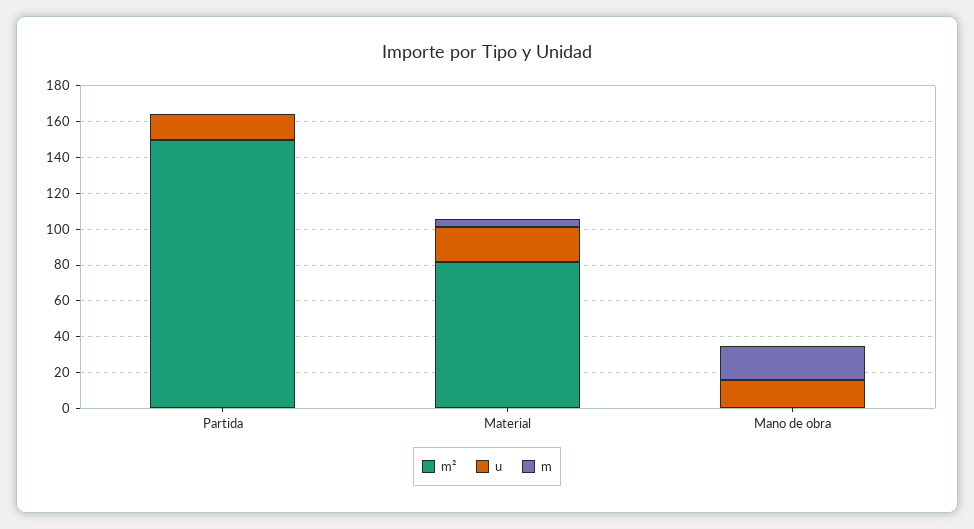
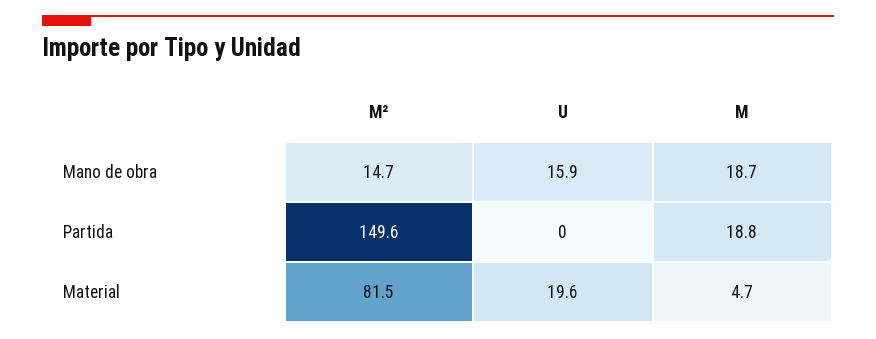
u, Partida: 15 -> 0
m, Partida: 0 -> 18.8
m², Mano de obra: 0 -> 14.7

